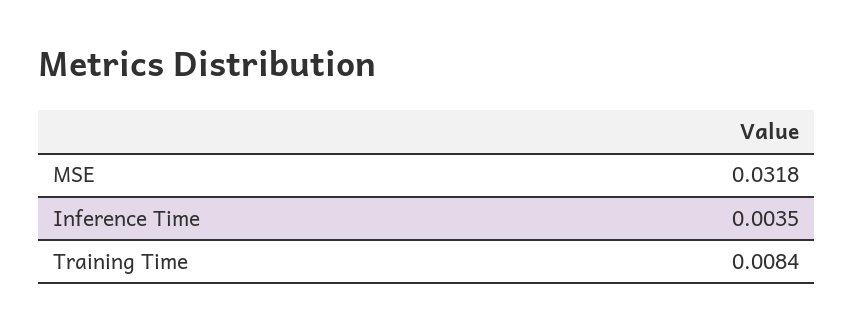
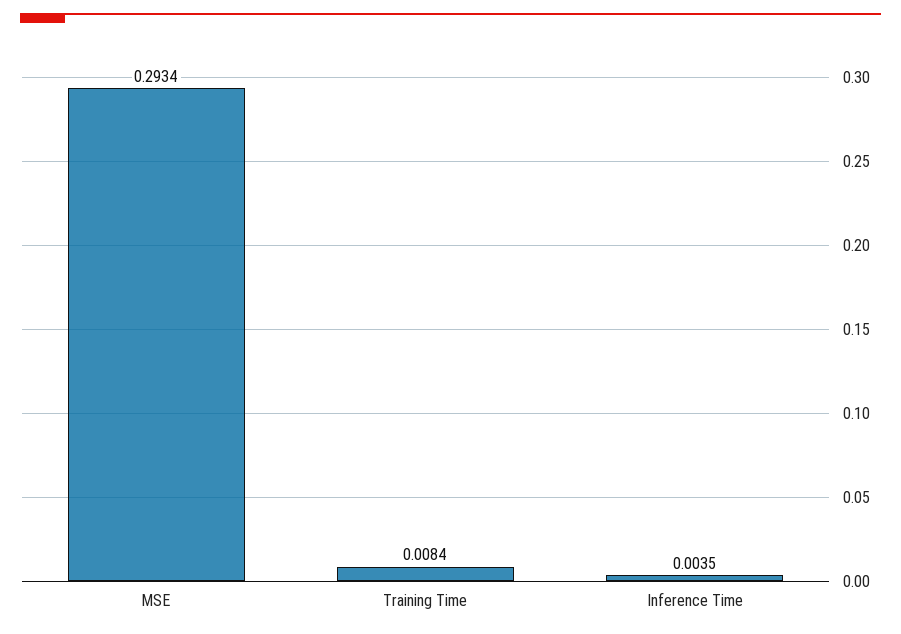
MSE: 0.0318 -> 0.2934

